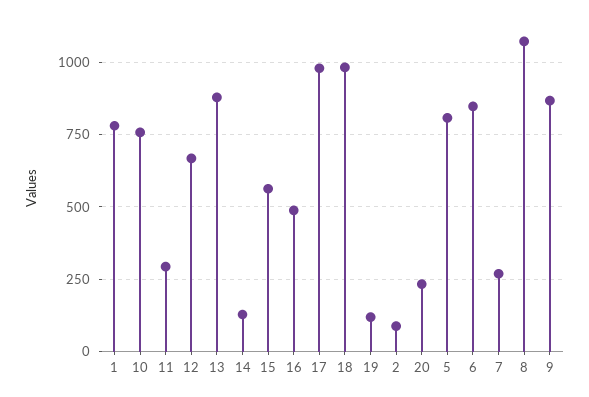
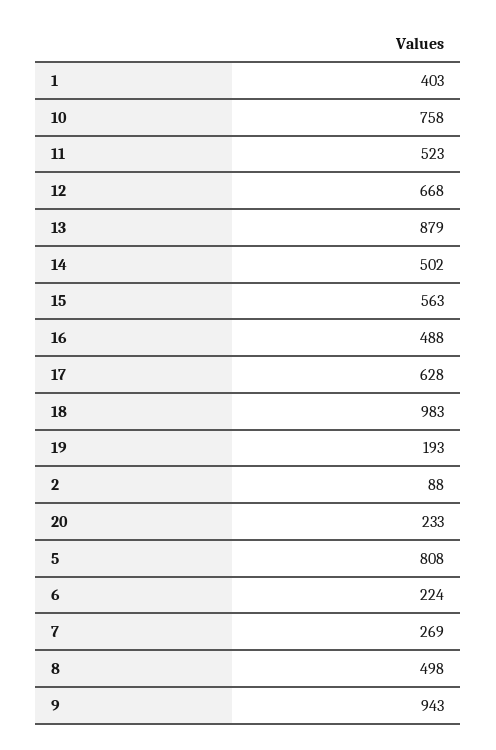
1: 775 -> 403
11: 300 -> 523
14: 125 -> 502
17: 975 -> 628
19: 125 -> 193
6: 850 -> 224
8: 1075 -> 498
9: 875 -> 943

